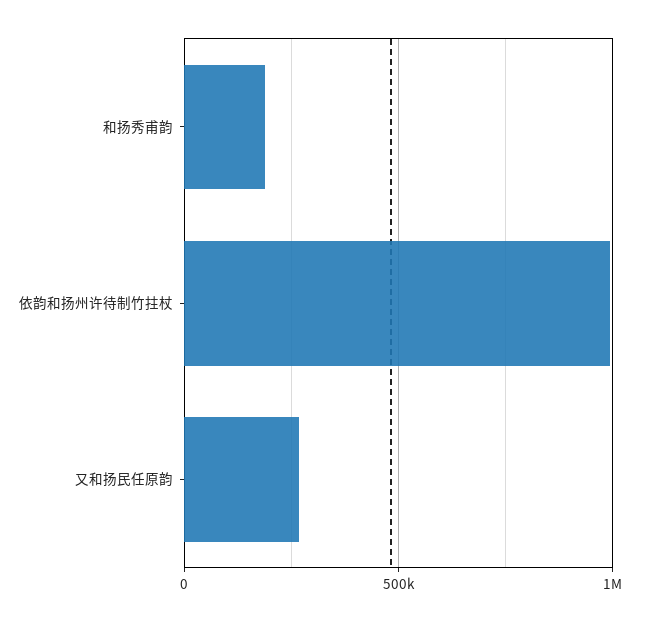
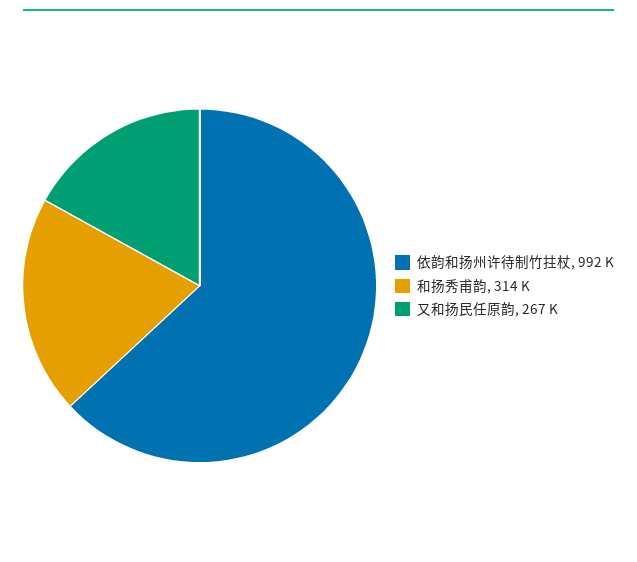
和扬秀甫韵: 200000 -> 314000

